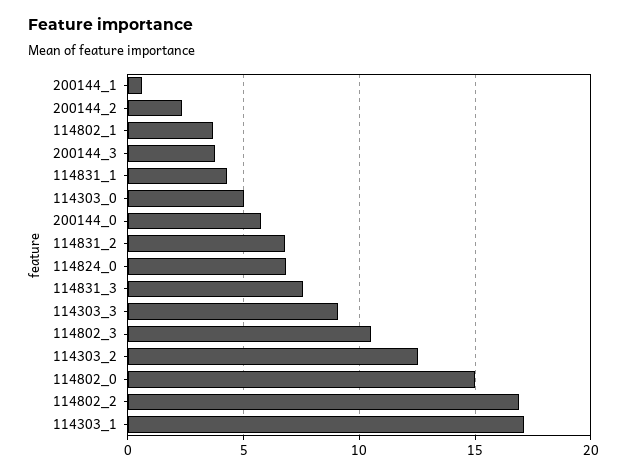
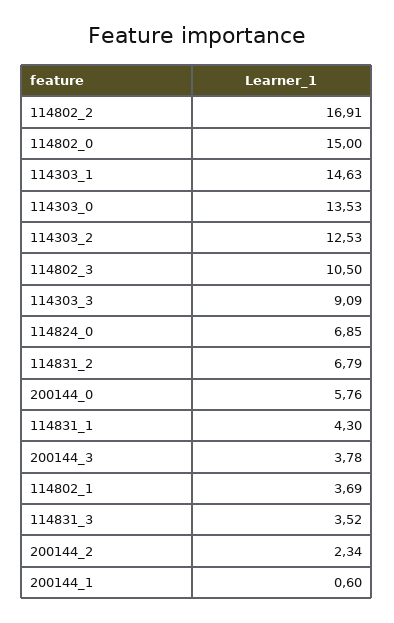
114303_0: 5 -> 13.53
114831_3: 7.5 -> 3.52
114303_1: 17 -> 14.63

